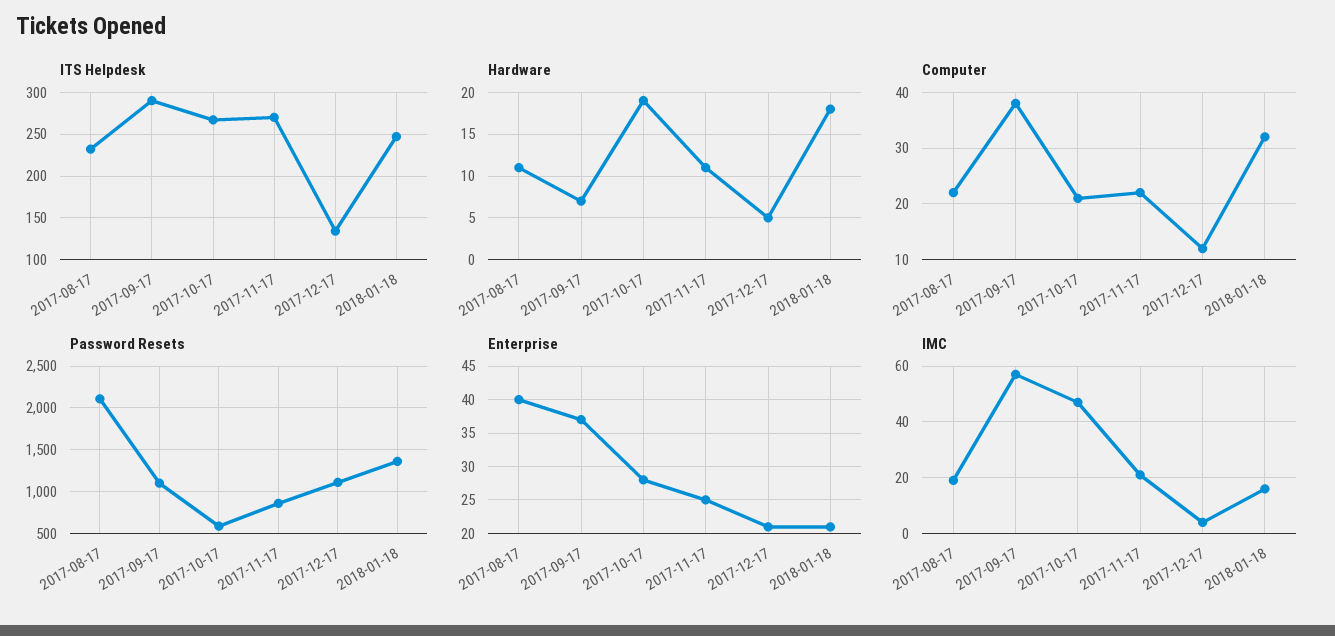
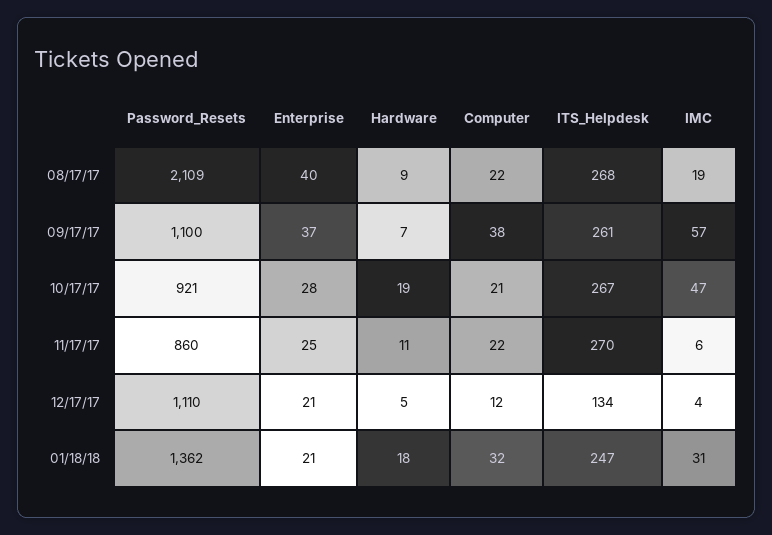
ITS Helpdesk, 2017-08-17: 230 -> 268
ITS Helpdesk, 2017-09-17: 290 -> 261
Hardware, 2017-08-17: 11 -> 9
Password Resets, 2017-10-17: 600 -> 921
IMC, 2017-11-17: 20 -> 6
IMC, 2018-01-18: 15 -> 31

